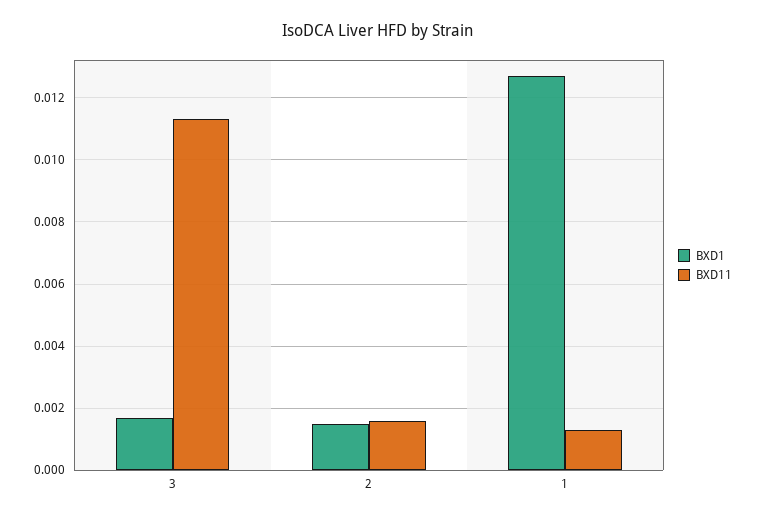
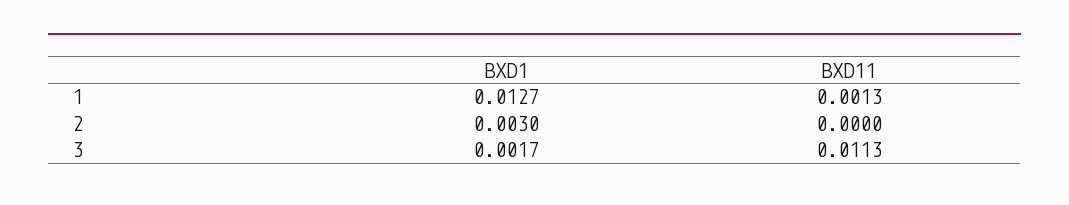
BXD1, 2: 0.0015 -> 0.003
BXD11, 2: 0.0015 -> 0

